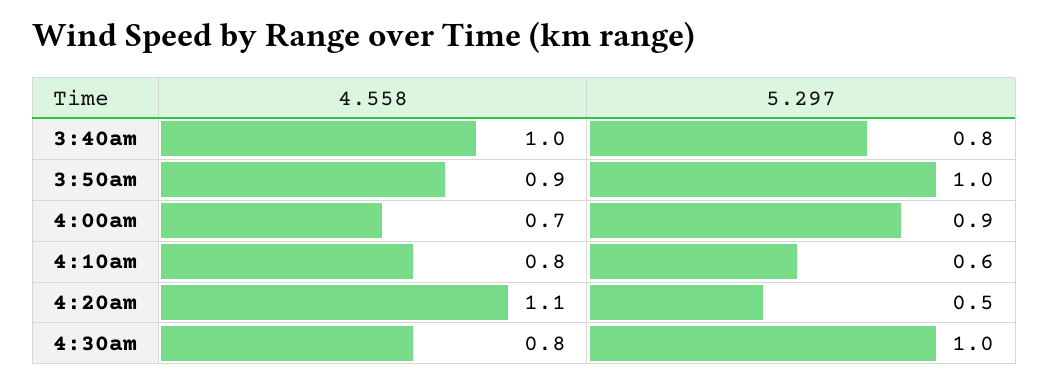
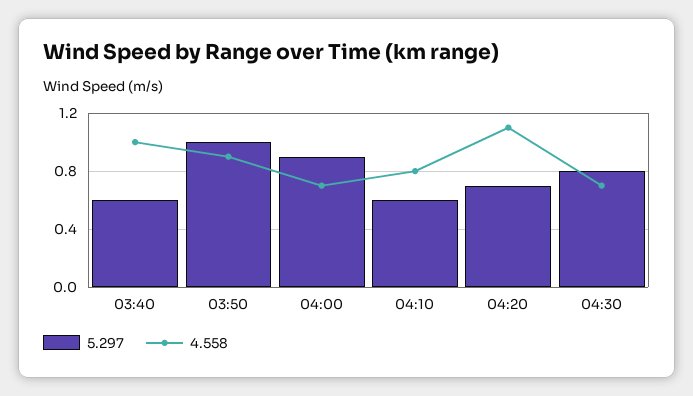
5.297, 3:40am: 0.8 -> 0.6
5.297, 4:20am: 0.5 -> 0.7
4.558, 4:30am: 0.8 -> 0.7
5.297, 4:30am: 1 -> 0.8

